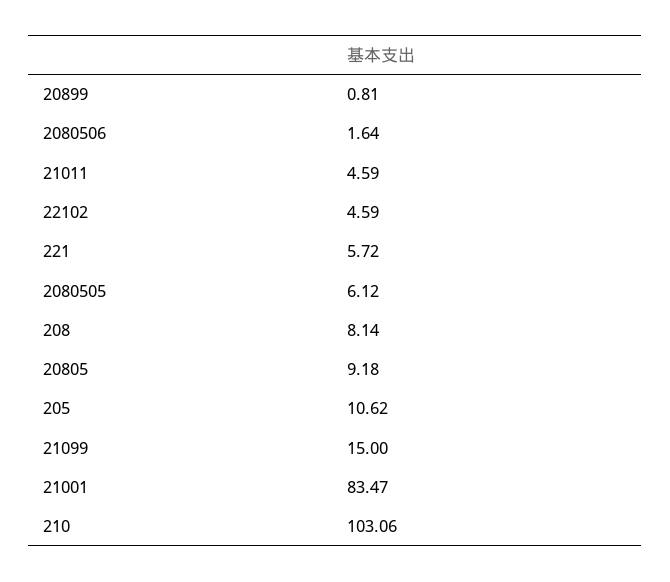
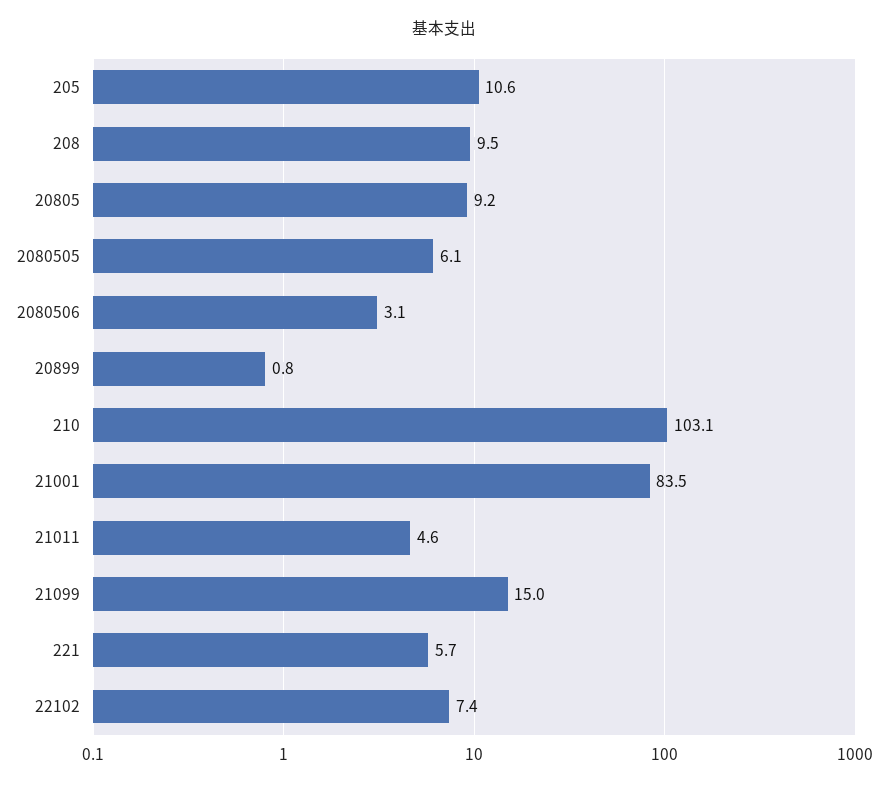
2080506: 1.64 -> 3.1
22102: 4.59 -> 7.4
208: 8.14 -> 9.5

